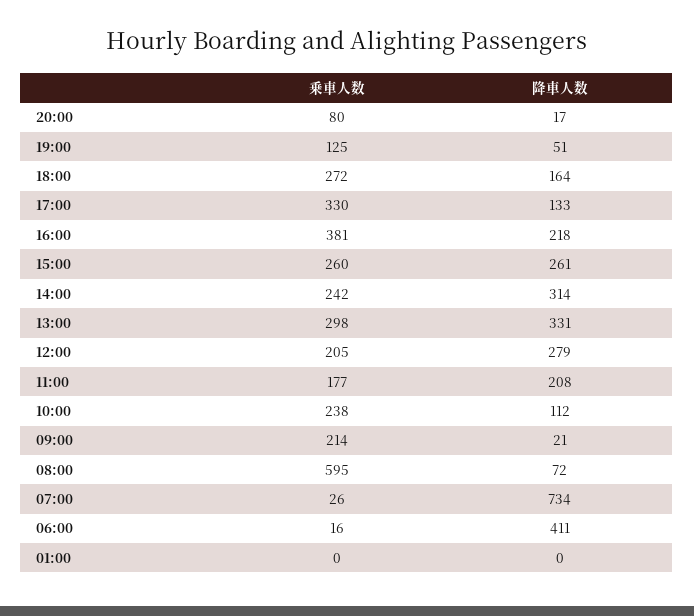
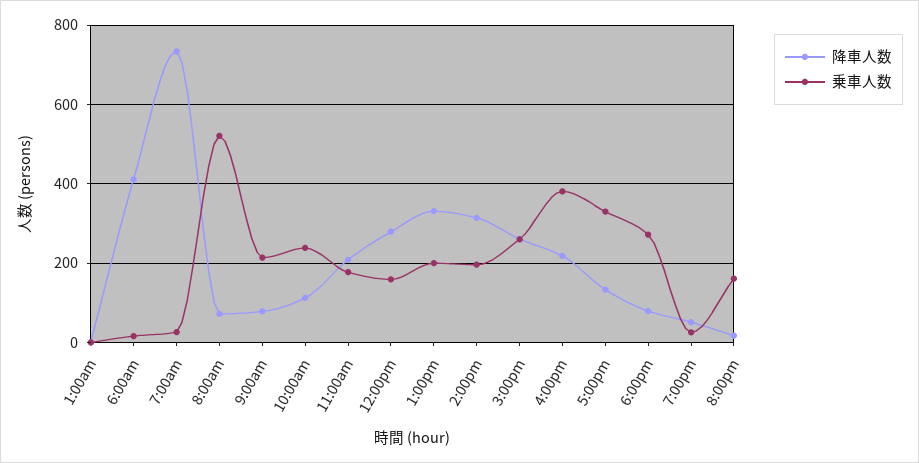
乗車人数, 20:00: 80 -> 160
乗車人数, 19:00: 125 -> 20
降車人数, 18:00: 164 -> 80
乗車人数, 14:00: 242 -> 200
乗車人数, 13:00: 298 -> 200
乗車人数, 12:00: 205 -> 160
降車人数, 09:00: 21 -> 80
乗車人数, 08:00: 595 -> 520

